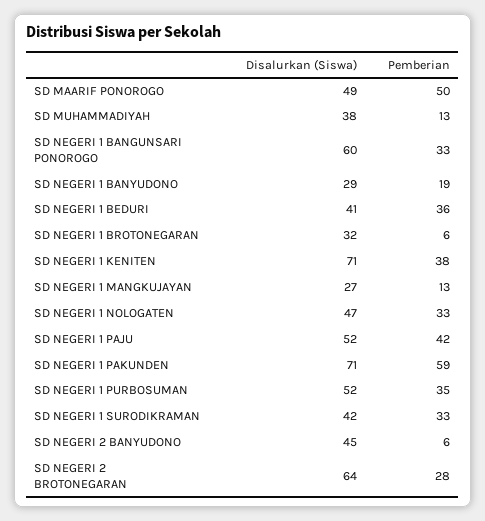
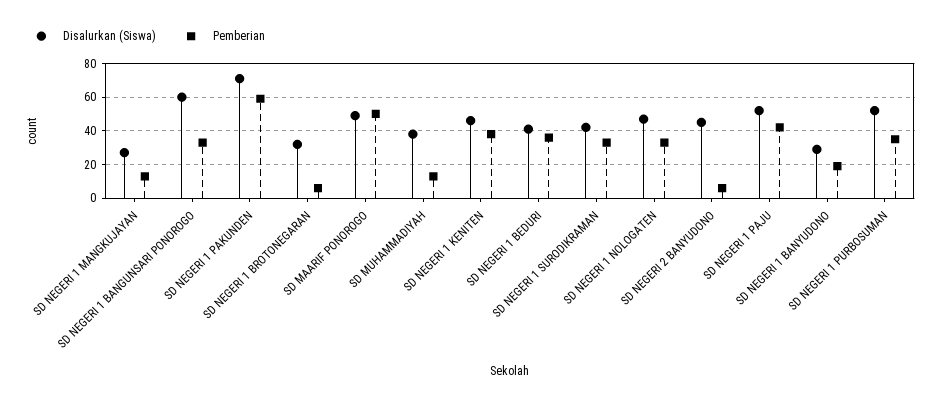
Disalurkan (Siswa), SD NEGERI 1 KENITEN: 71 -> 45
Disalurkan (Siswa), SD NEGERI 2 BROTONEGARAN: 64 -> none
Pemberian, SD NEGERI 2 BROTONEGARAN: 28 -> none

